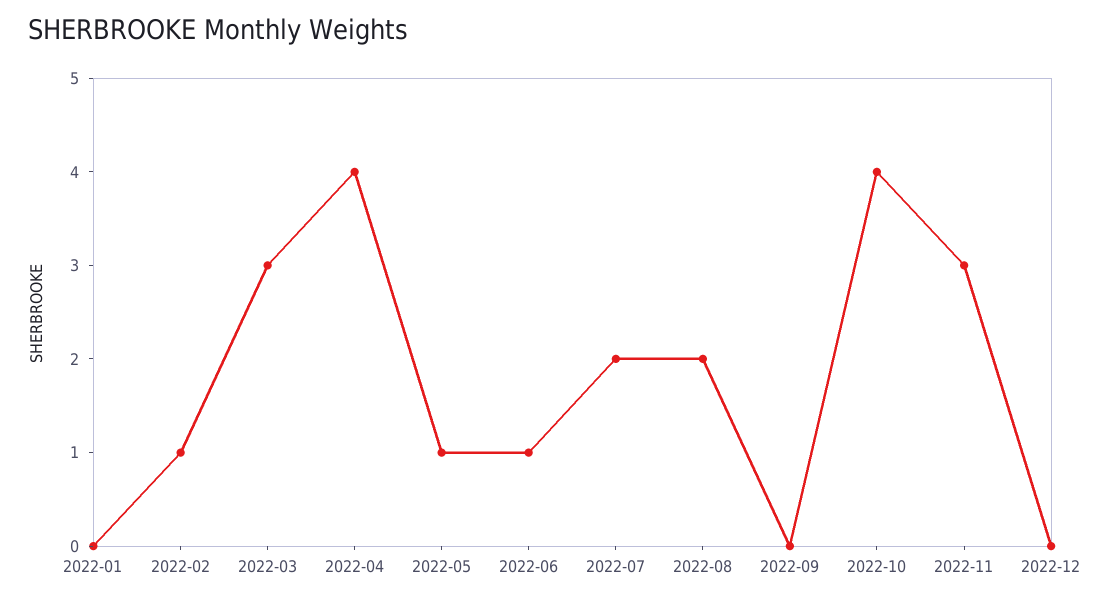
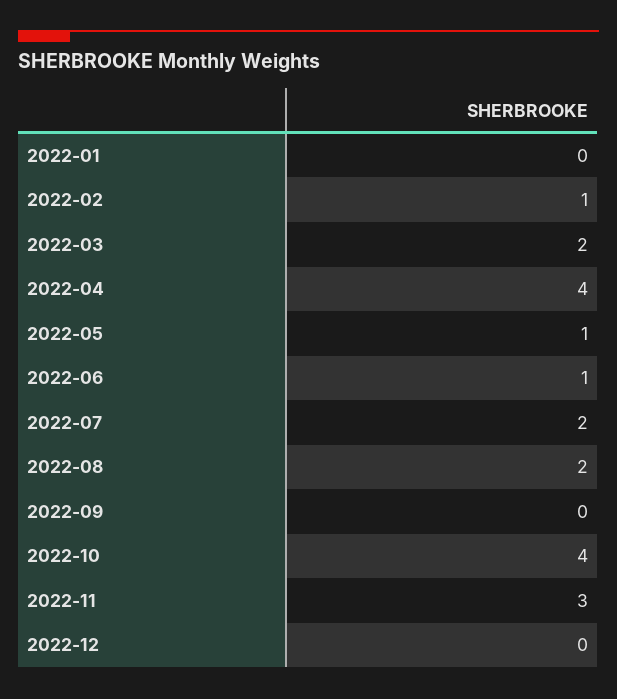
2022-03: 3 -> 2

